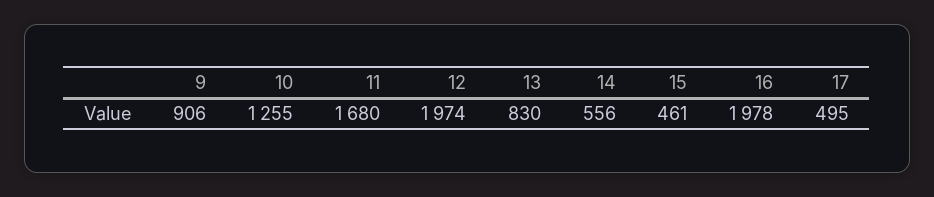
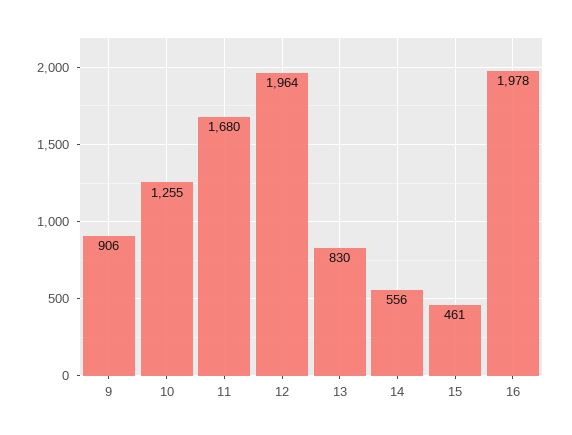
12: 1974 -> 1964
17: 495 -> none

